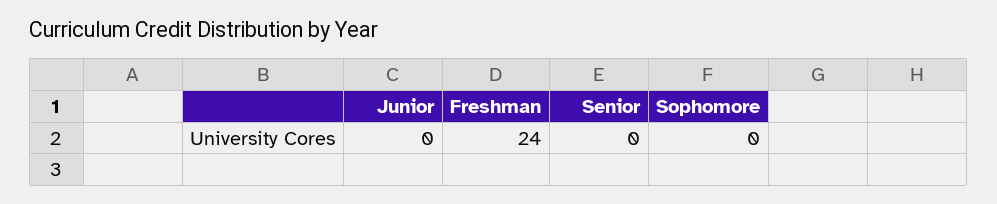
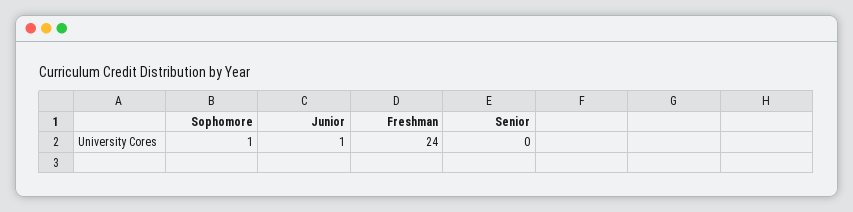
Junior: 0 -> 1
Sophomore: 0 -> 1

